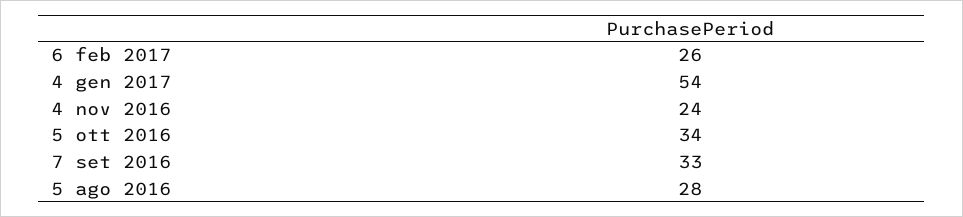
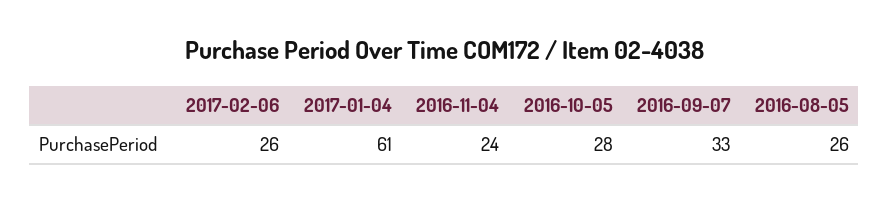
4 gen 2017: 54 -> 61
5 ott 2016: 34 -> 28
5 ago 2016: 28 -> 26

